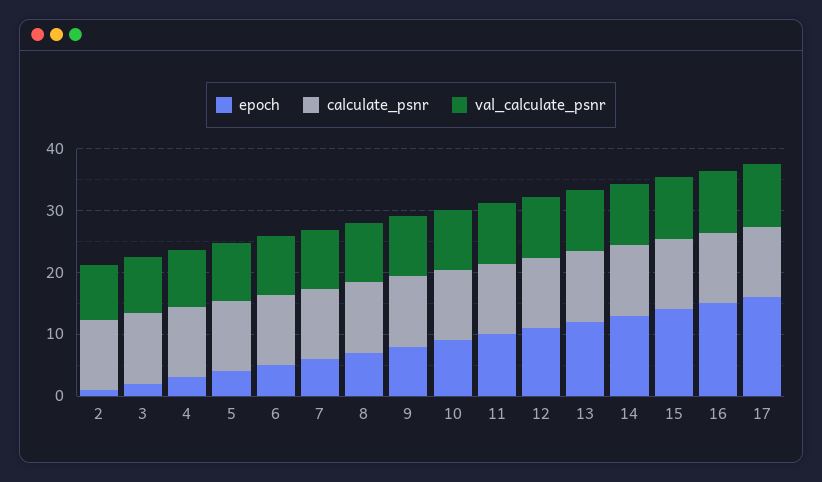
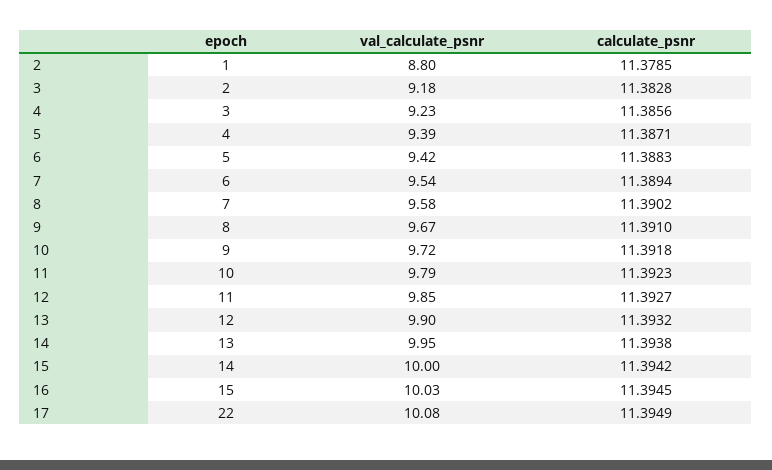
epoch, 17: 16 -> 22

